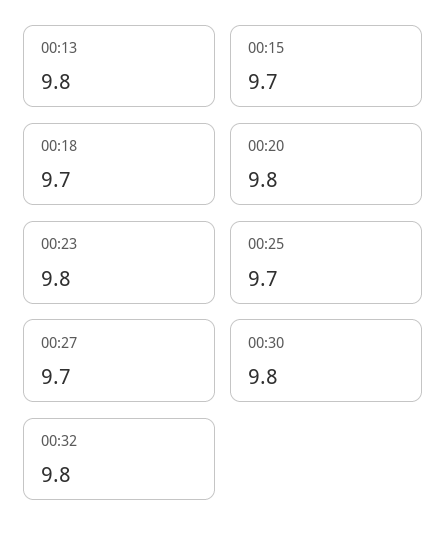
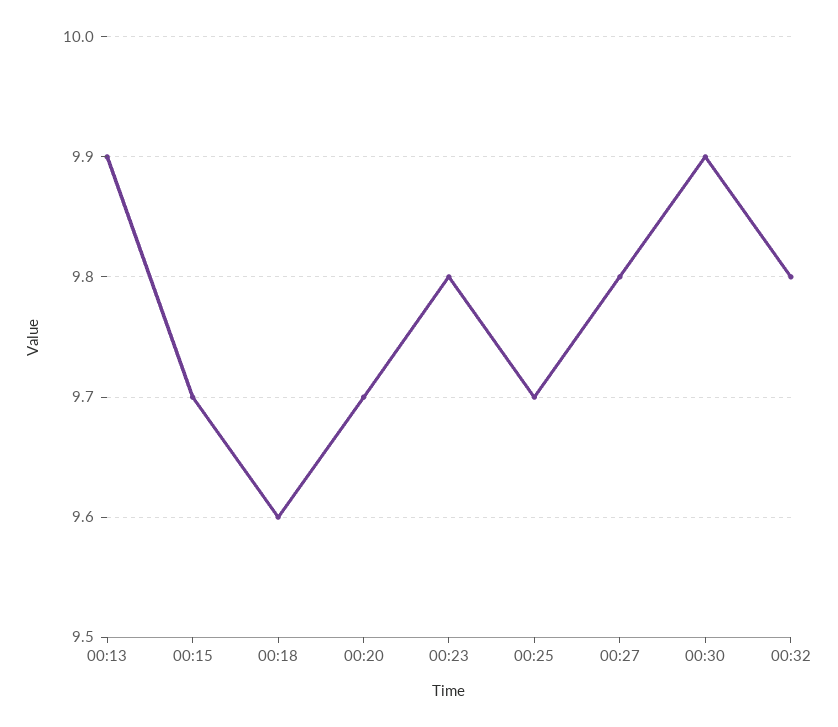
00:13: 9.8 -> 9.9
00:18: 9.7 -> 9.6
00:20: 9.8 -> 9.7
00:27: 9.7 -> 9.8
00:30: 9.8 -> 9.9

